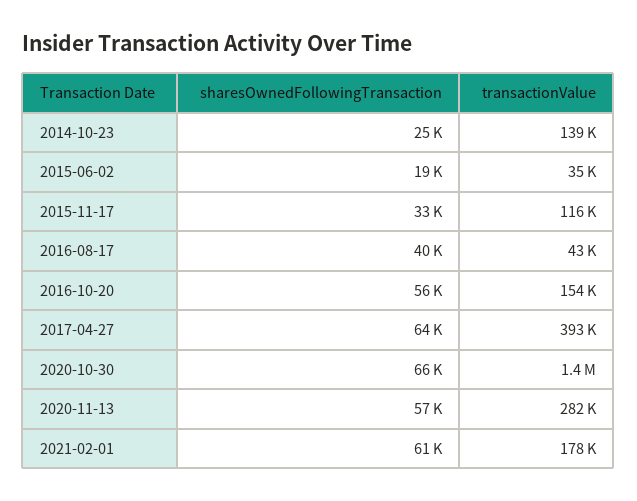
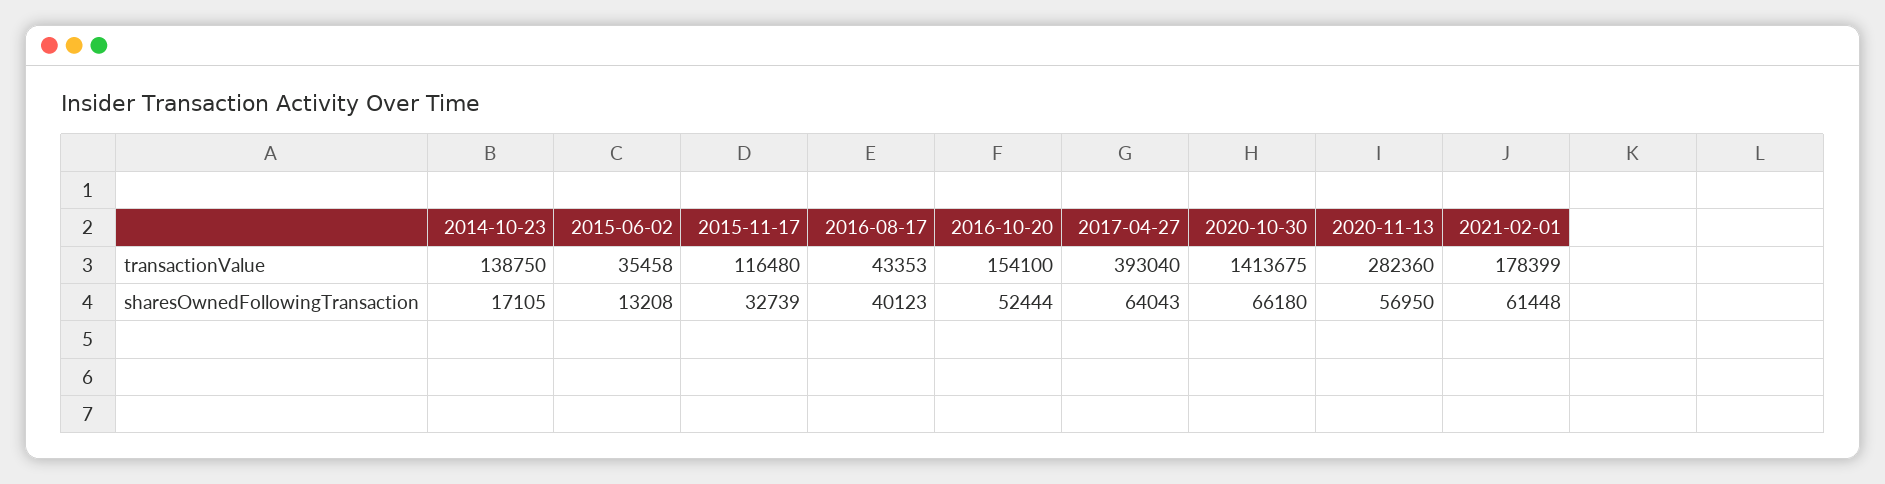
sharesOwnedFollowingTransaction, 2014-10-23: 25000 -> 17105
sharesOwnedFollowingTransaction, 2015-06-02: 19000 -> 13208
sharesOwnedFollowingTransaction, 2016-10-20: 56000 -> 52444

